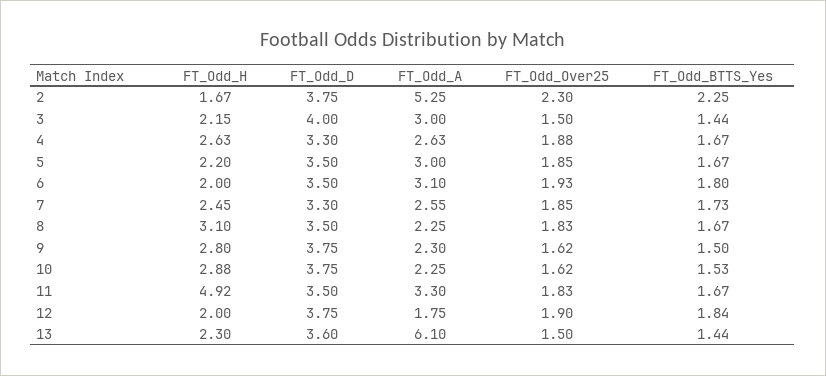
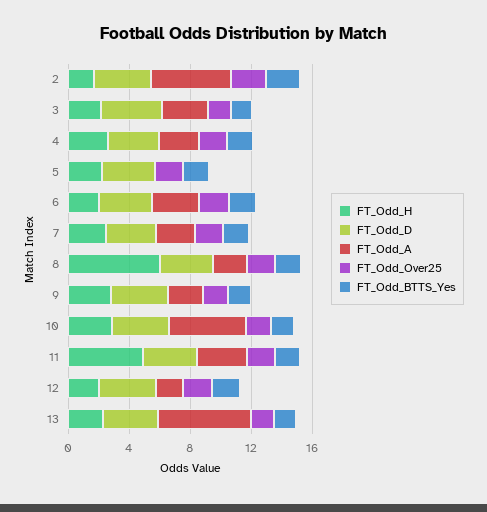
FT_Odd_A, 5: 3 -> 0
FT_Odd_H, 8: 3.1 -> 6
FT_Odd_A, 10: 2.25 -> 5

